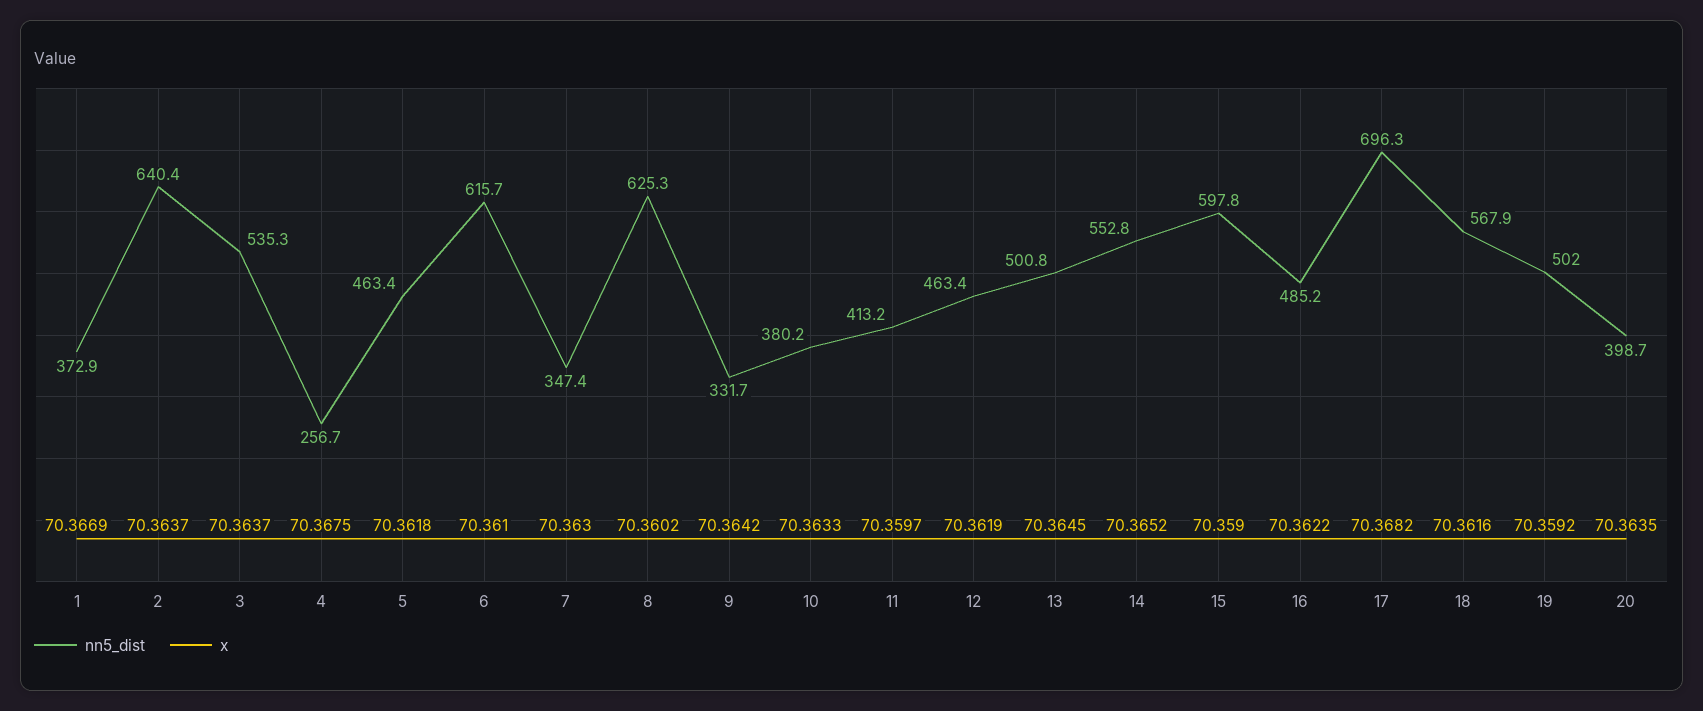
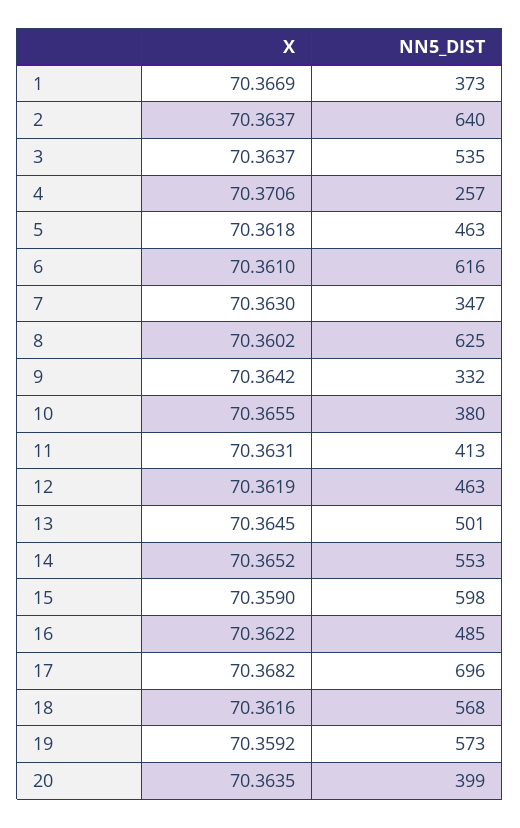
x, 4: 70.3675 -> 70.3706
x, 10: 70.3633 -> 70.3655
x, 11: 70.3597 -> 70.3631
nn5_dist, 19: 502 -> 573

